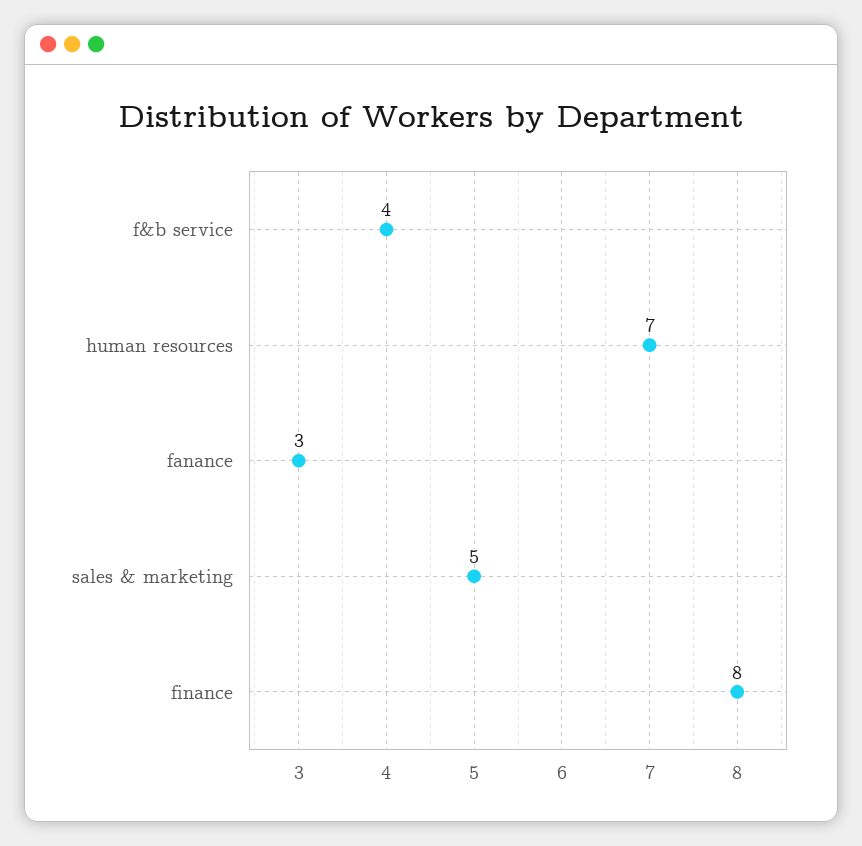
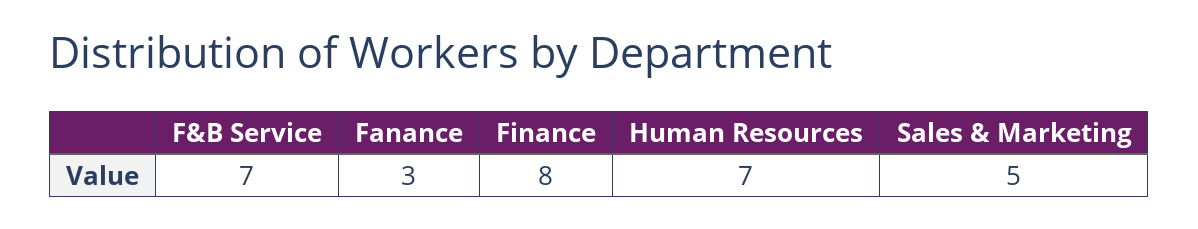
f&b service: 4 -> 7

